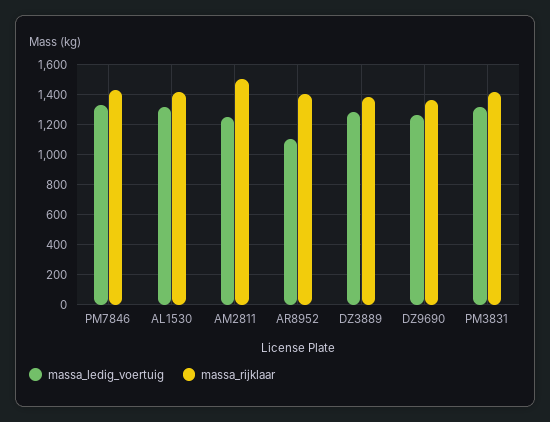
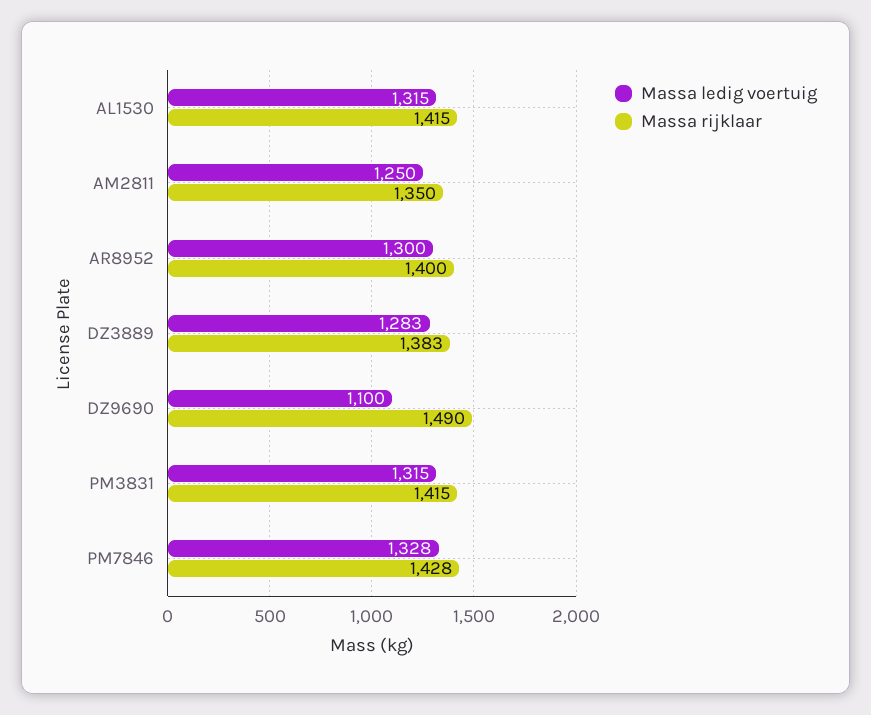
massa_rijklaar, AM2811: 1500 -> 1350
massa_ledig_voertuig, AR8952: 1100 -> 1300
massa_ledig_voertuig, DZ9690: 1250 -> 1100
massa_rijklaar, DZ9690: 1350 -> 1490

